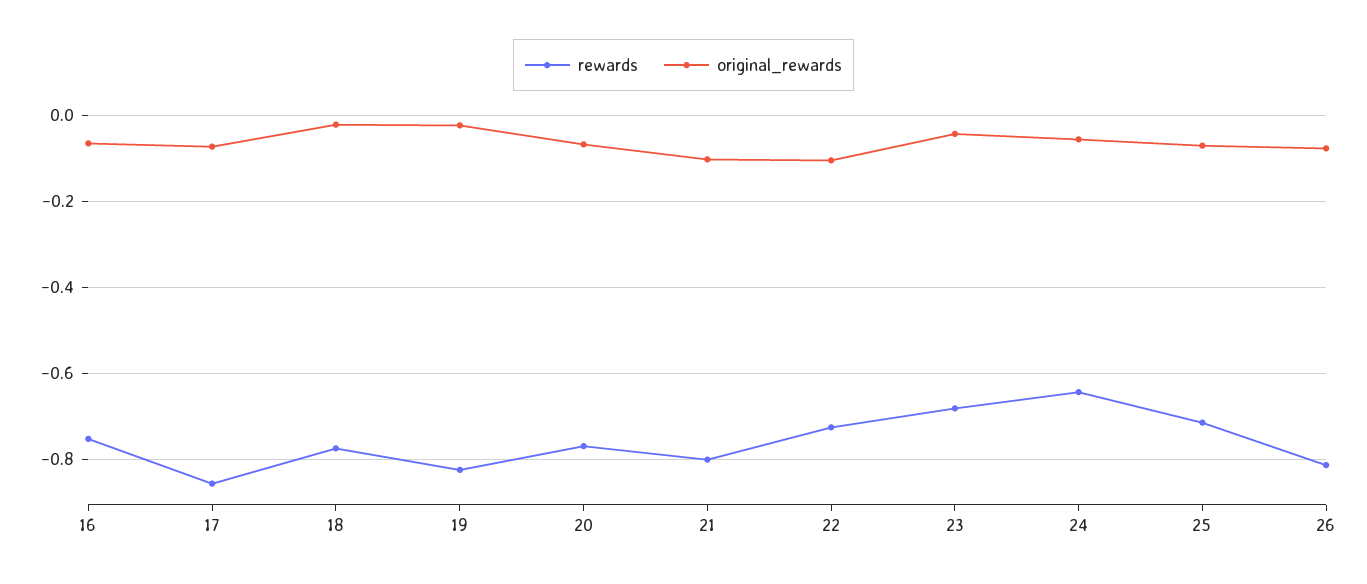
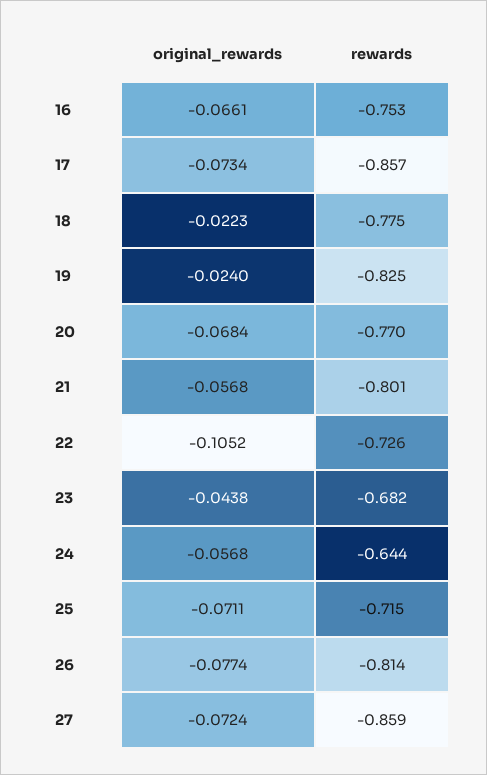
original_rewards, 21: -0.1 -> -0.0568
original_rewards, 27: none -> -0.0724
rewards, 27: none -> -0.859

